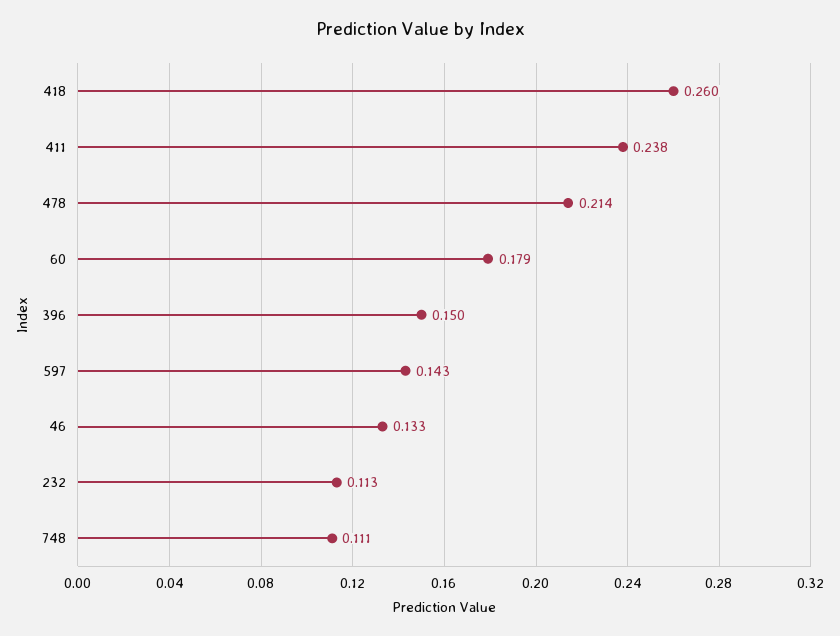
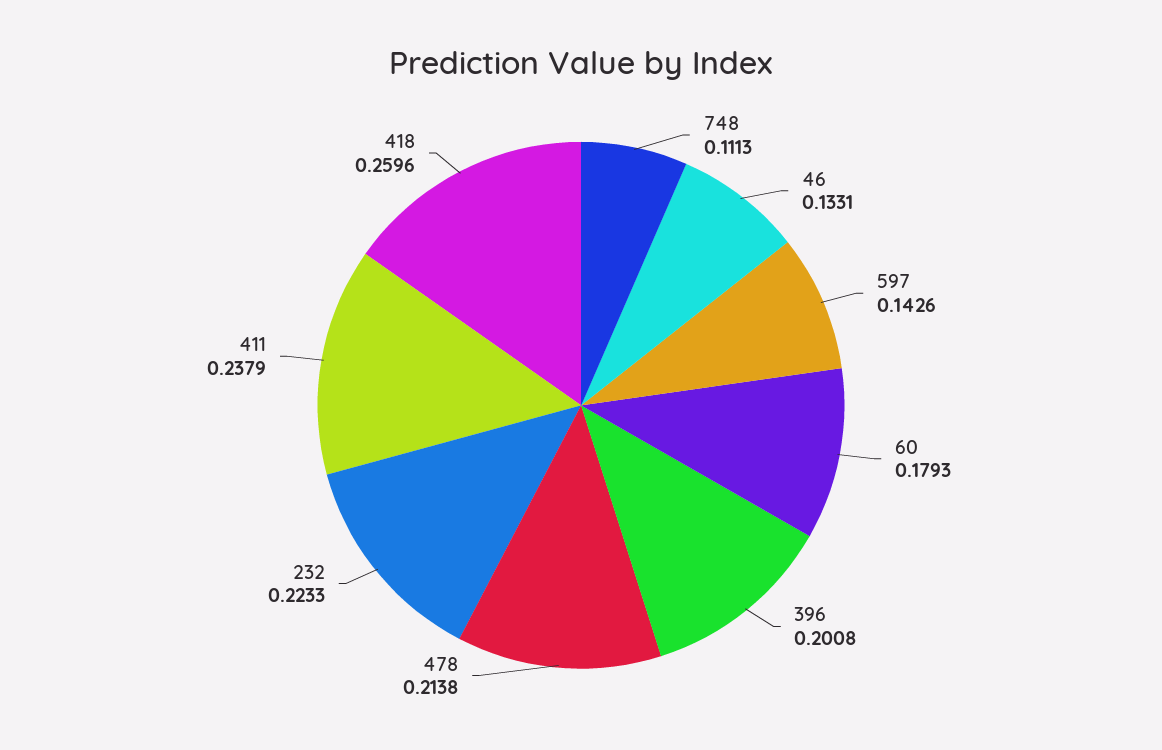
396: 0.15 -> 0.2008
232: 0.113 -> 0.2233

